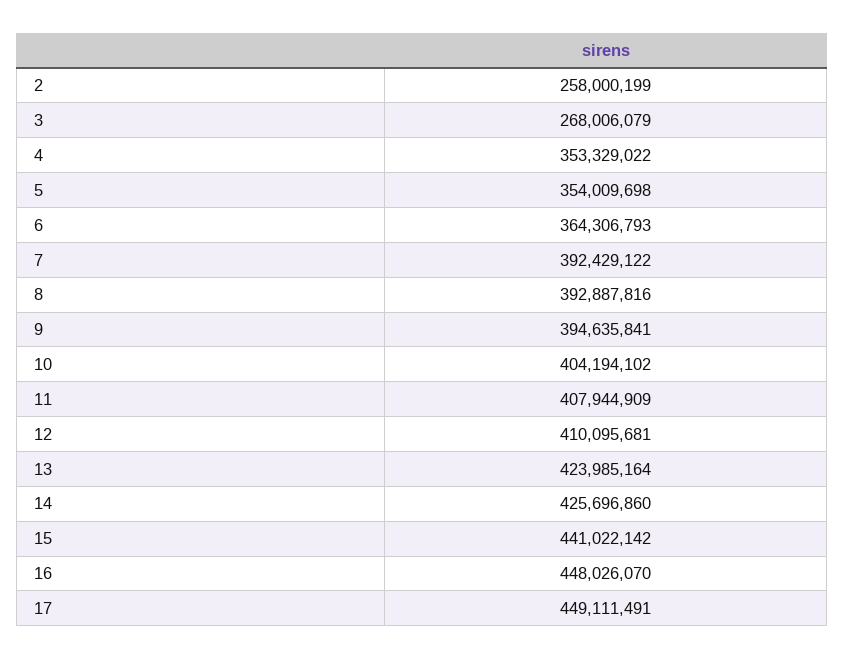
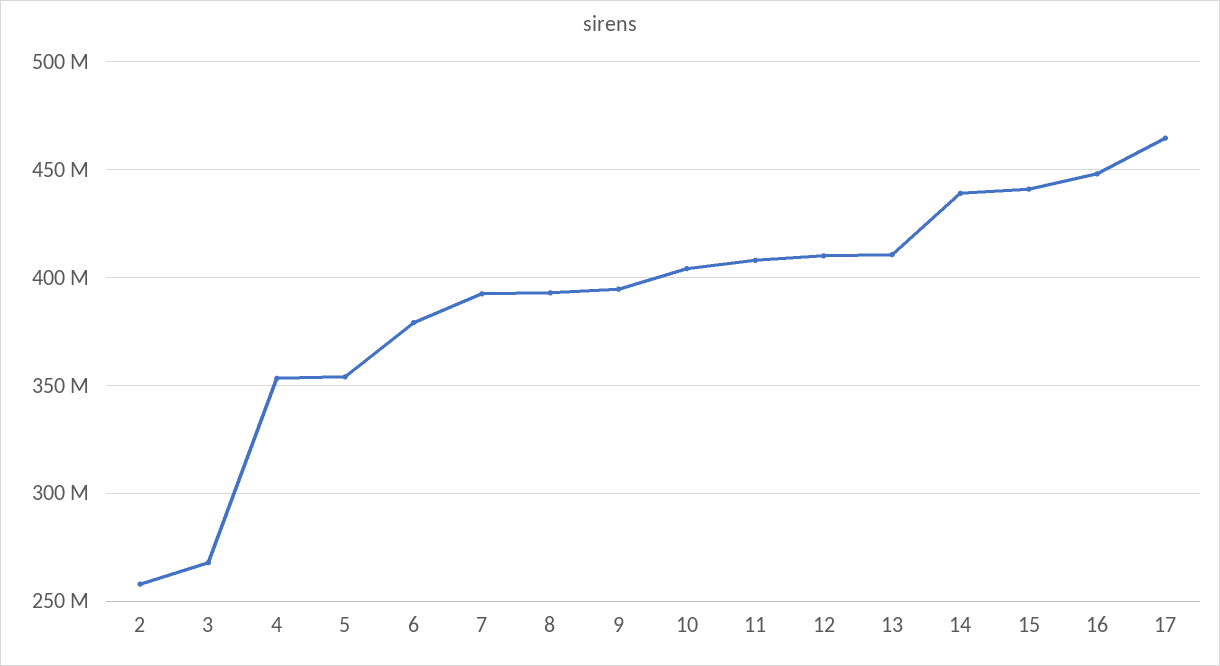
6: 364306793 -> 380000000
13: 423985164 -> 410000000
14: 425696860 -> 440000000
17: 449111491 -> 465000000

